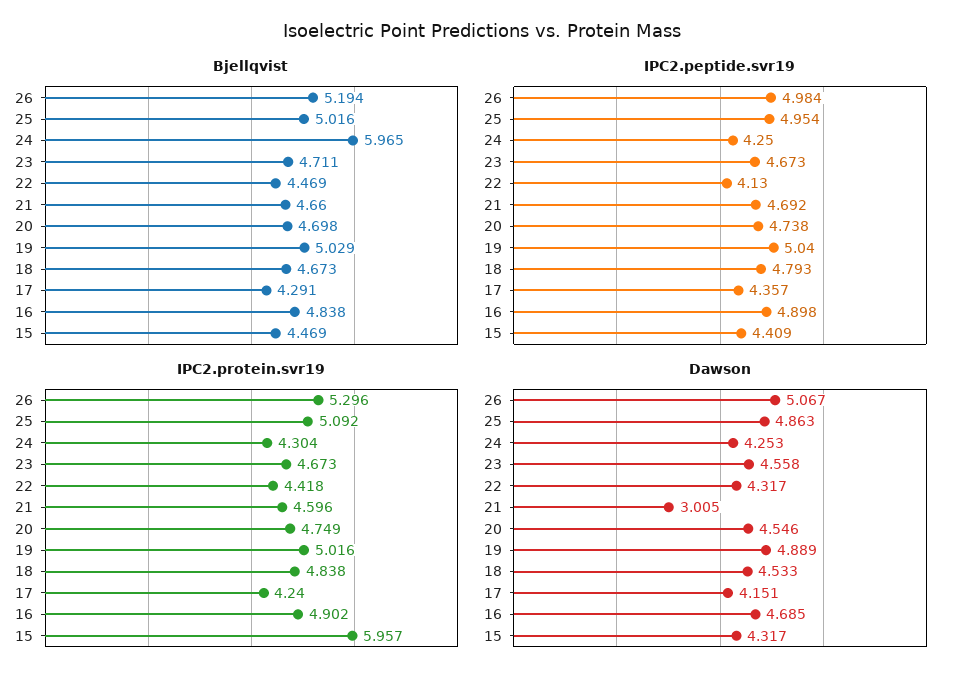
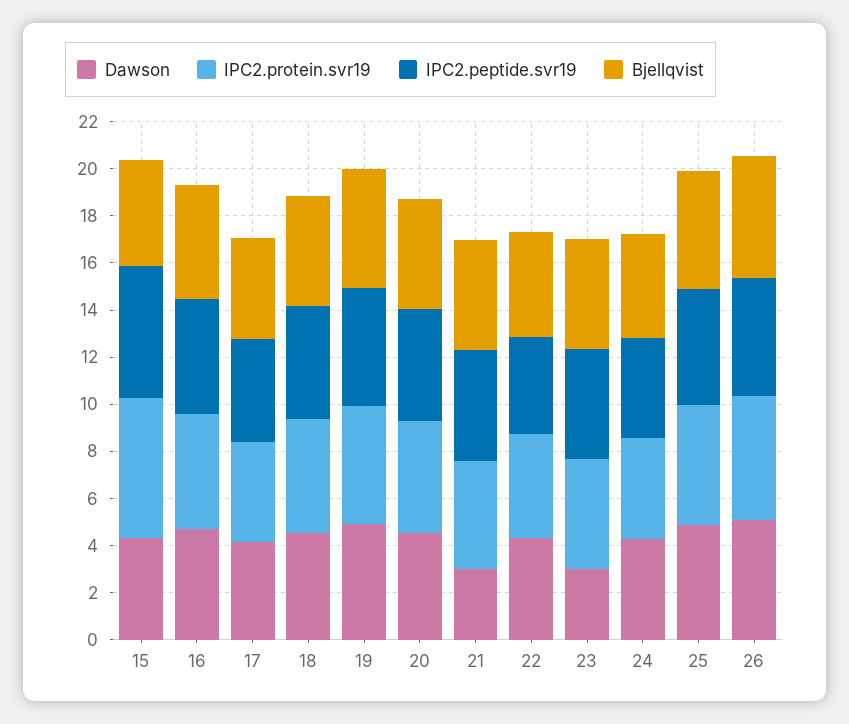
Bjellqvist, 24: 5.965 -> 4.5
IPC2.peptide.svr19, 15: 4.409 -> 5.5
Dawson, 23: 4.558 -> 3

